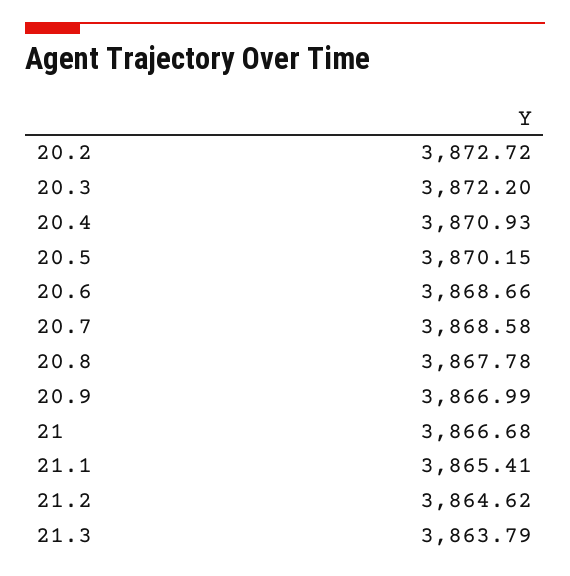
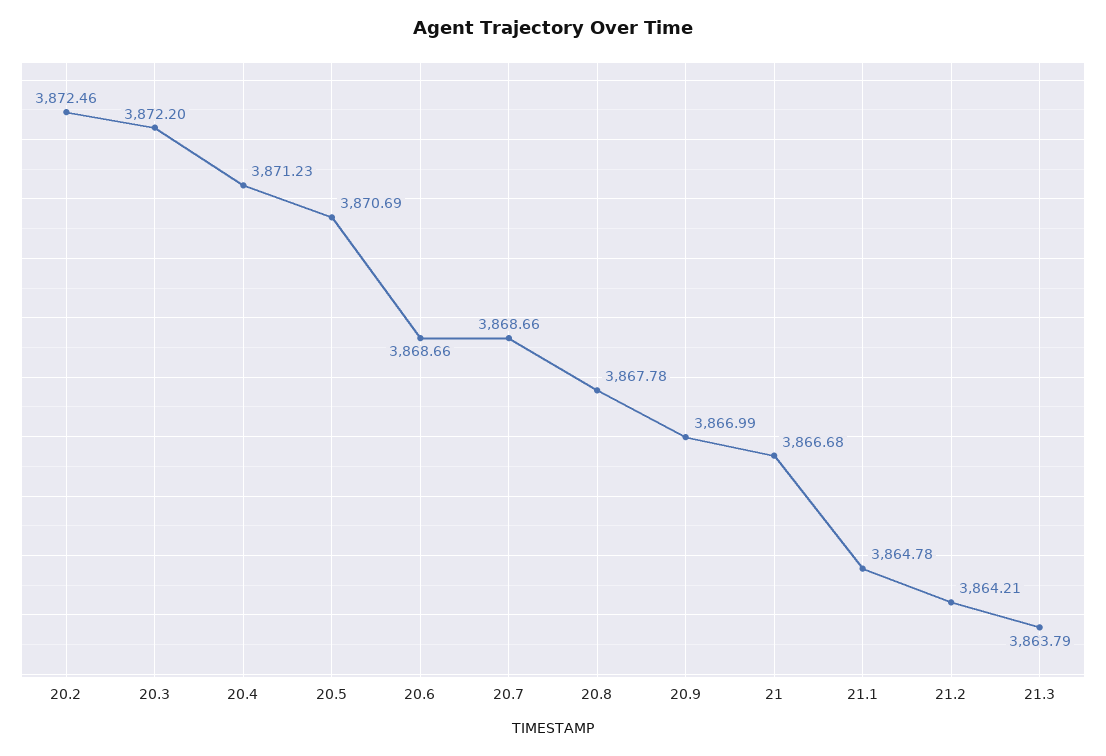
20.2: 3872.72 -> 3872.46
20.4: 3870.93 -> 3871.23
20.5: 3870.15 -> 3870.69
20.7: 3868.58 -> 3868.66
21.1: 3865.41 -> 3864.78
21.2: 3864.62 -> 3864.21

